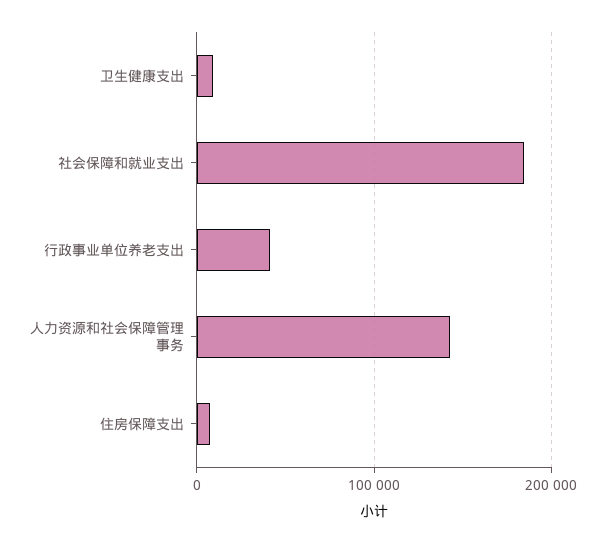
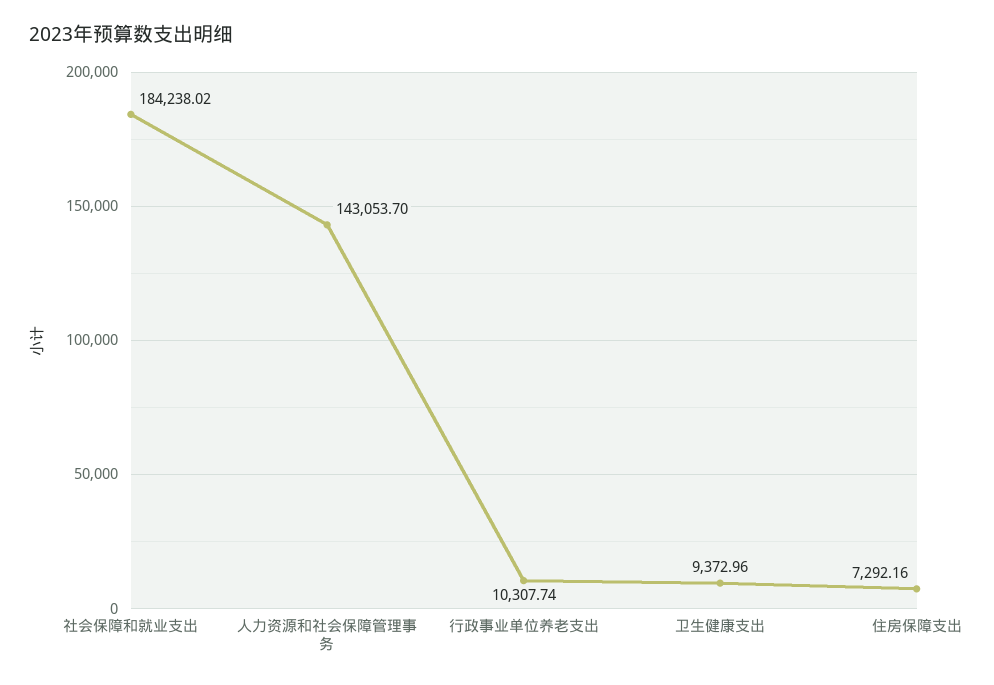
行政事业单位养老支出: 40000 -> 10307.74

